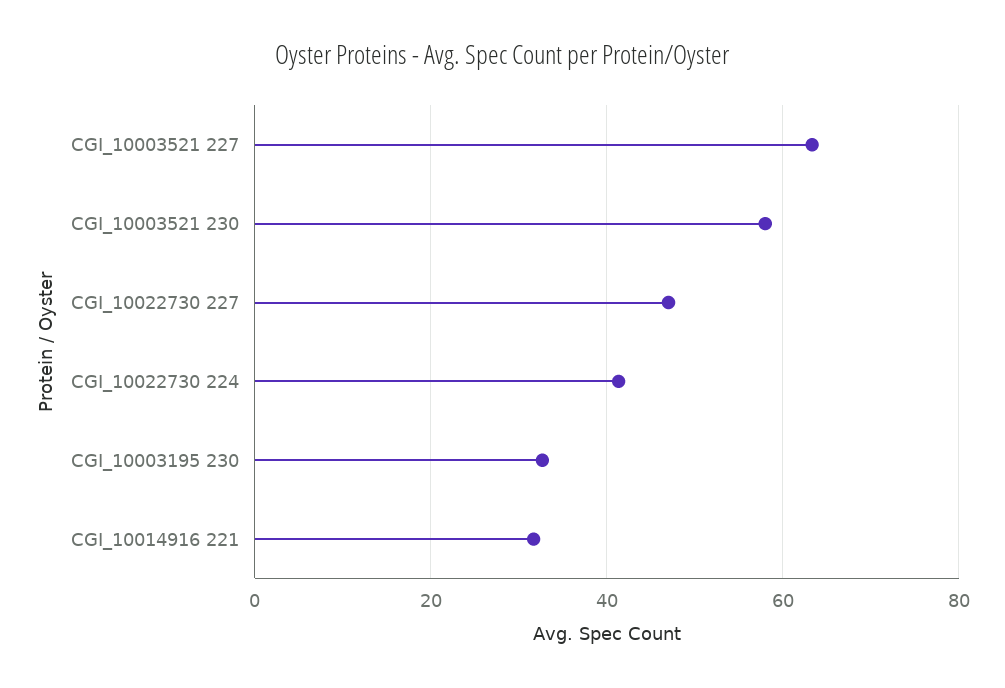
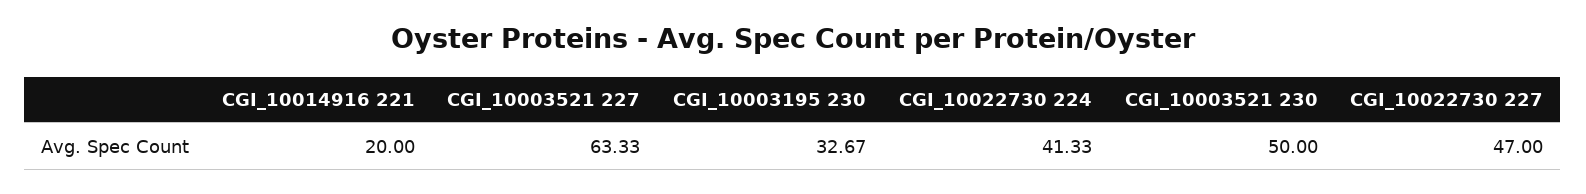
CGI_10003521 230: 58 -> 50
CGI_10014916 221: 32 -> 20

